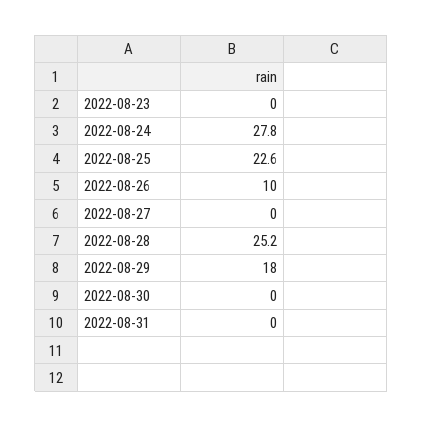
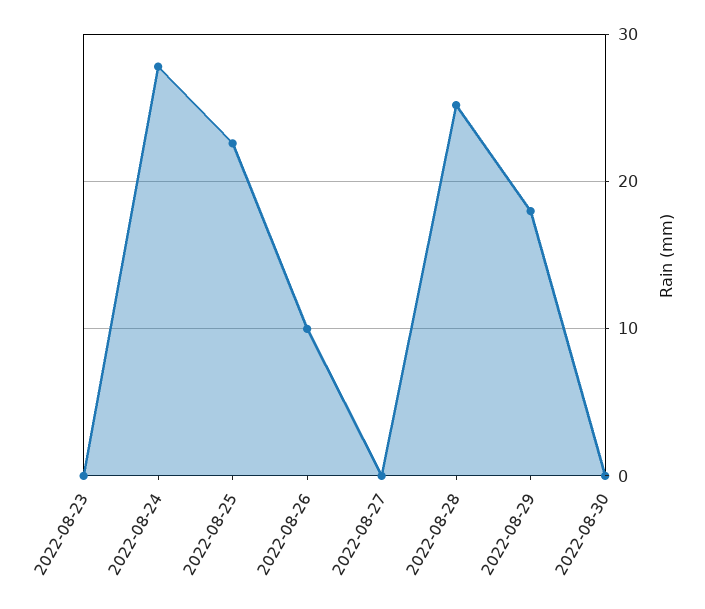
2022-08-31: 0 -> none

